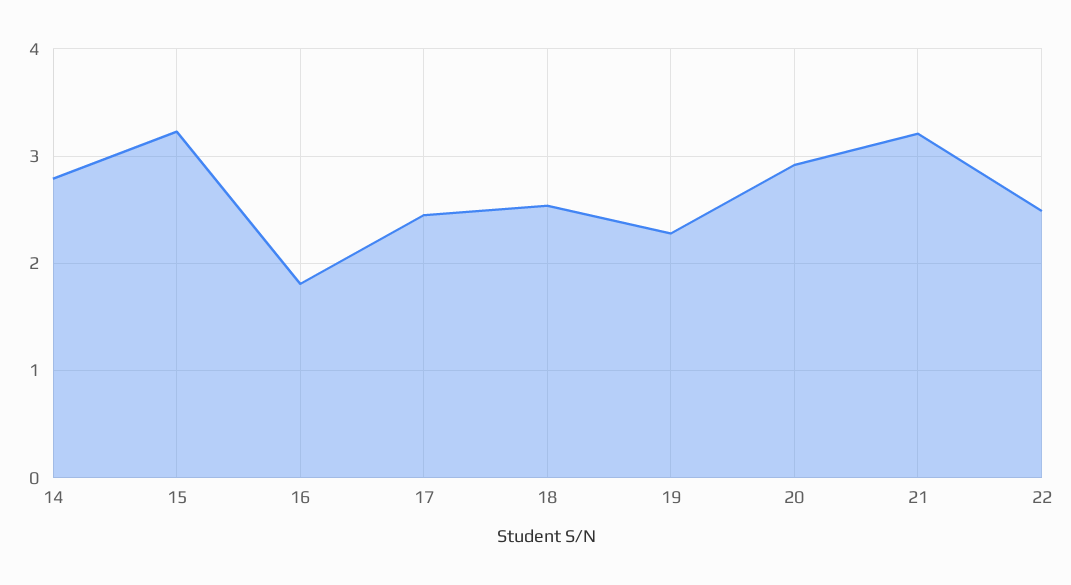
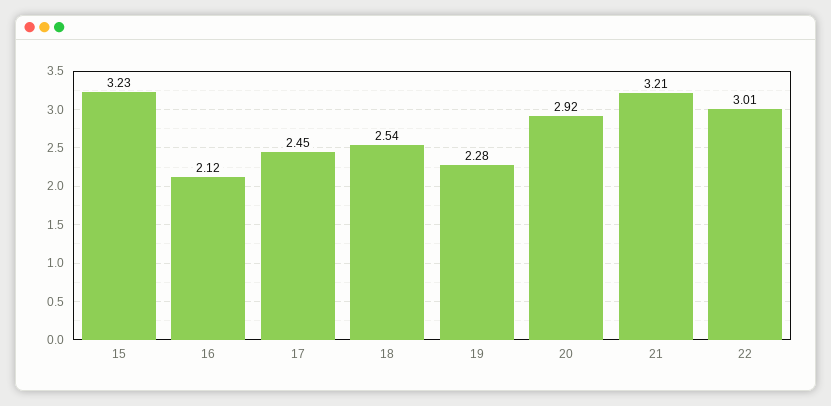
14: 2.8 -> none
16: 1.8 -> 2.12
22: 2.5 -> 3.01

